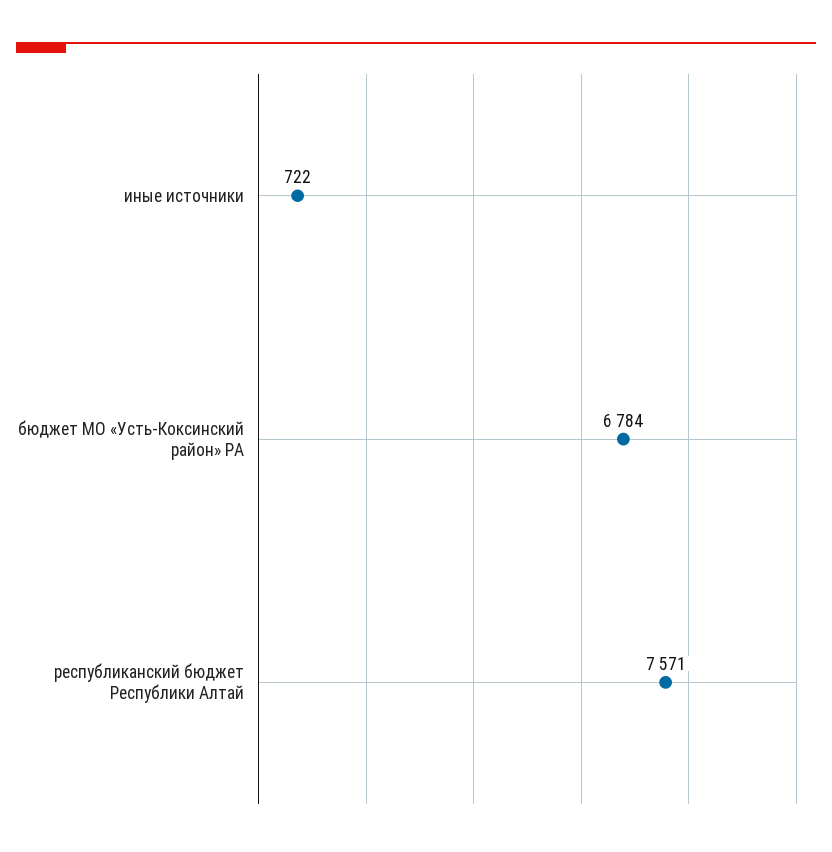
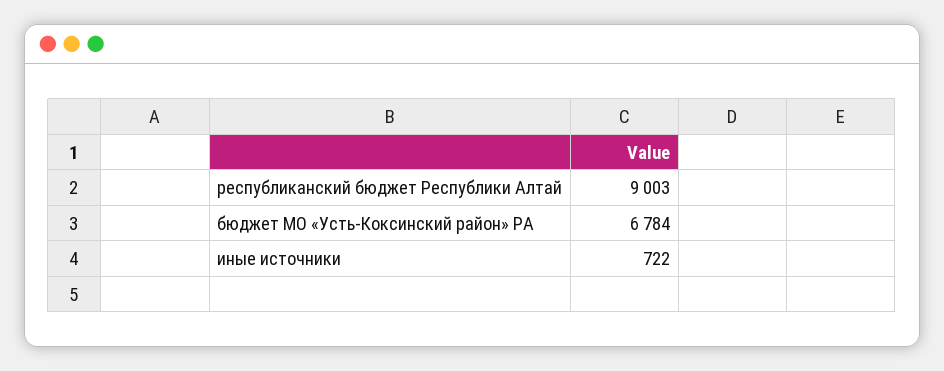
республиканский бюджет Республики Алтай: 7571 -> 9003

